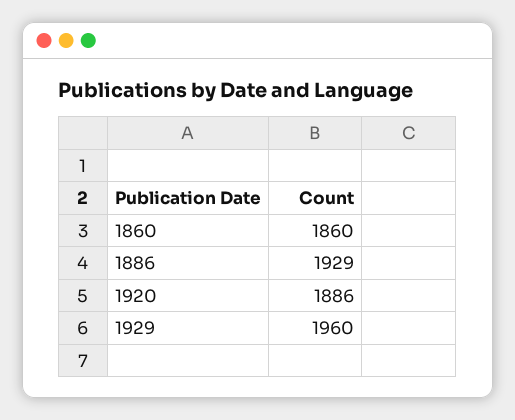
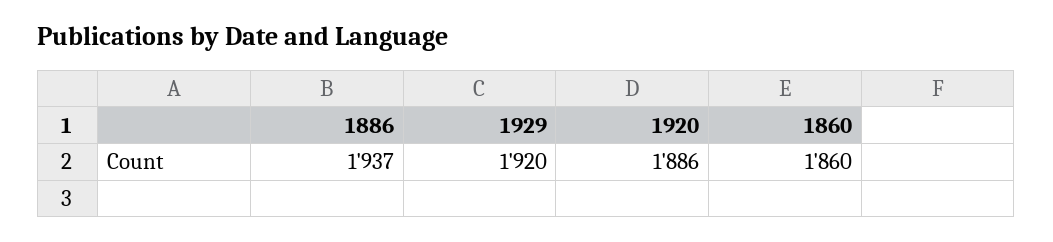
1886: 1929 -> 1937
1929: 1960 -> 1920

